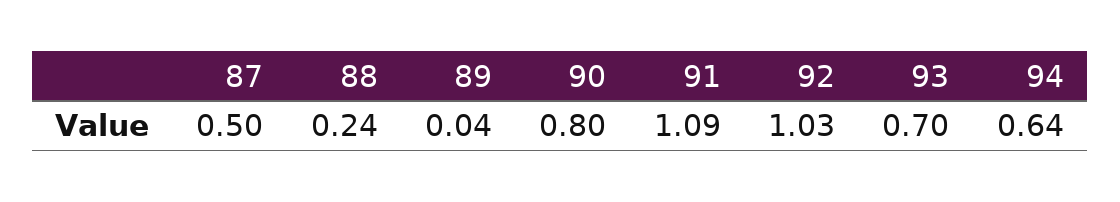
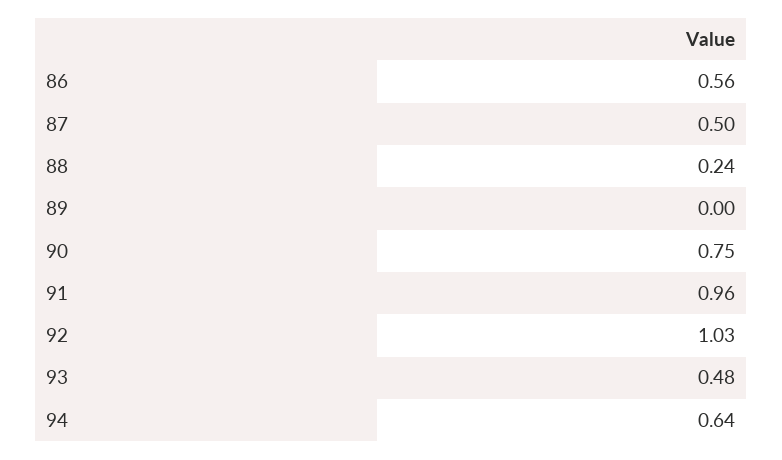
89: 0.04 -> 0
90: 0.8 -> 0.75
91: 1.09 -> 0.96
93: 0.7 -> 0.48
86: none -> 0.56

